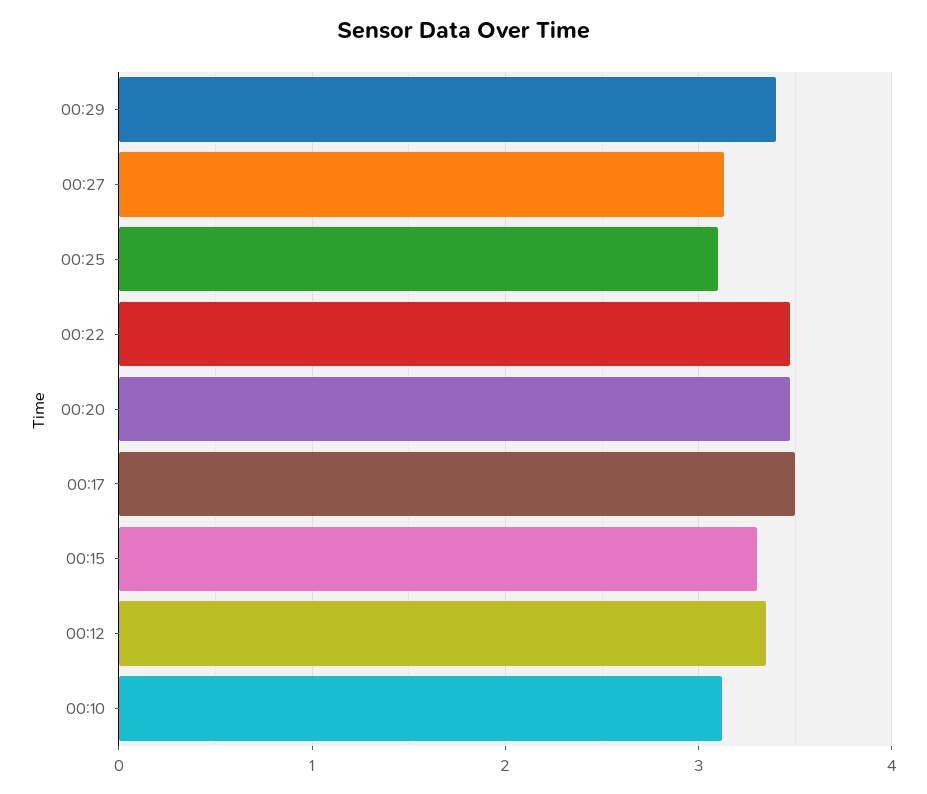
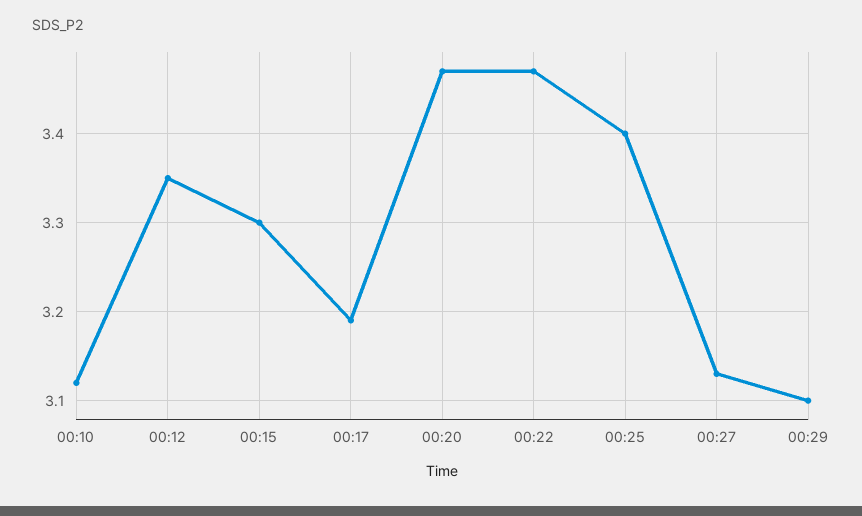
00:29: 3.4 -> 3.1
00:25: 3.1 -> 3.4
00:17: 3.5 -> 3.19

